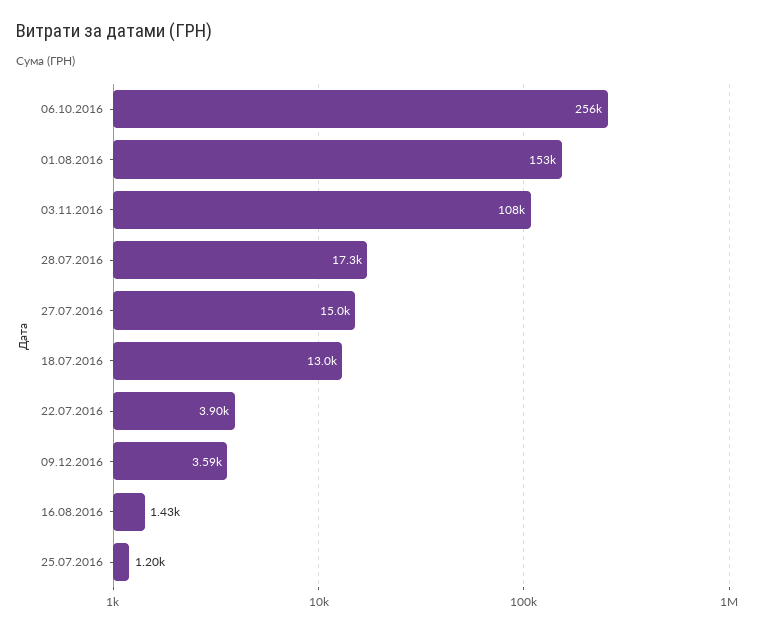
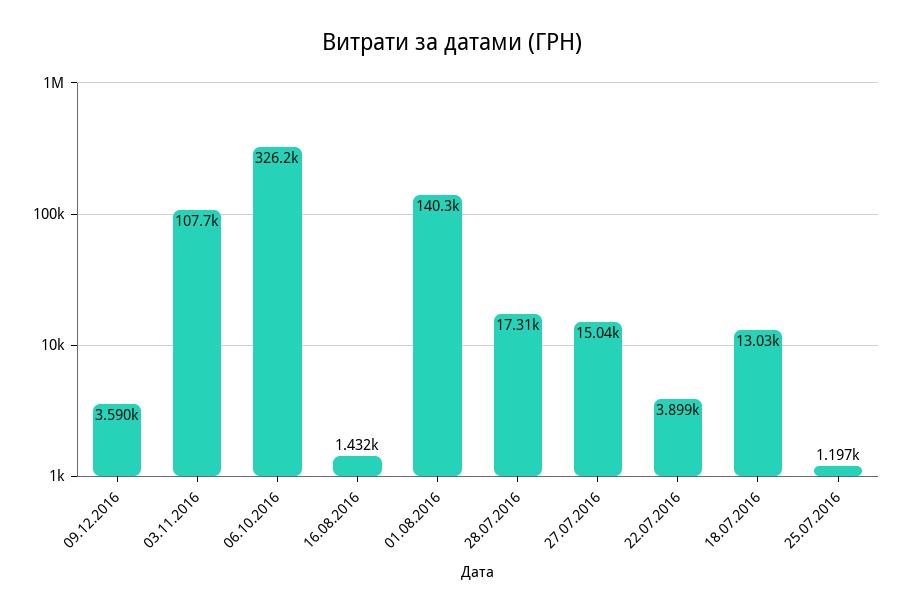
06.10.2016: 256000 -> 326200
01.08.2016: 153000 -> 140300

